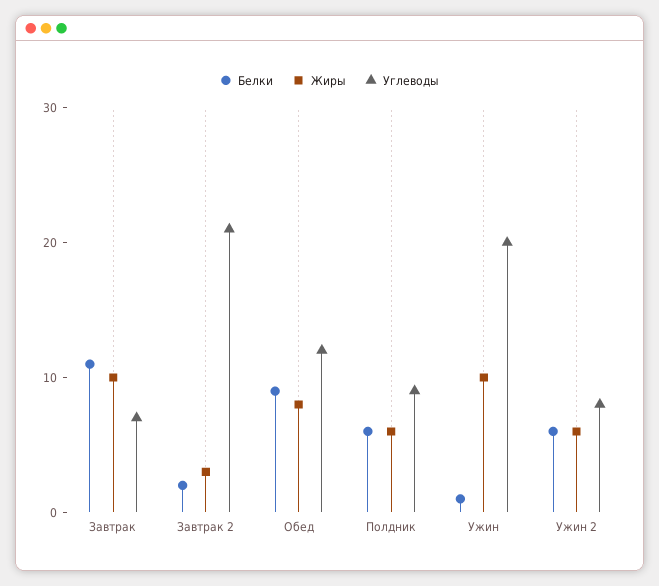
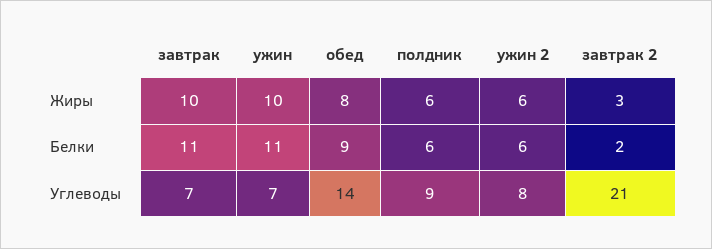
Углеводы, Обед: 12 -> 14
Белки, Ужин: 1 -> 11
Углеводы, Ужин: 20 -> 7

